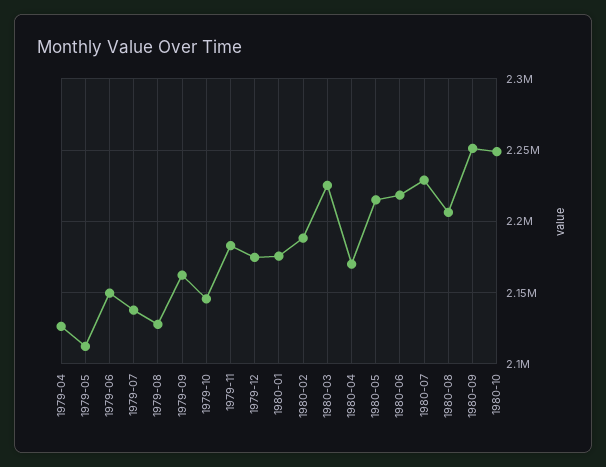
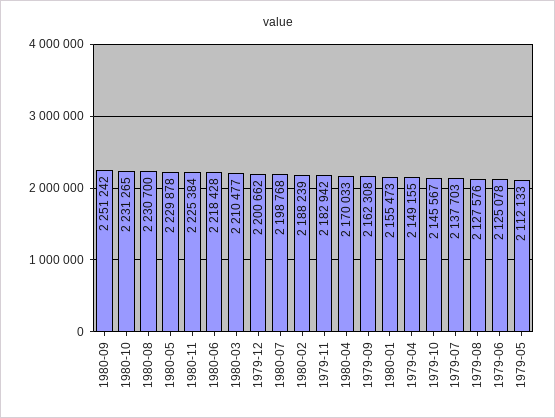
1979-04: 2125000 -> 2149155
1979-06: 2150000 -> 2125078
1979-12: 2175000 -> 2200662
1980-01: 2175000 -> 2155473
1980-03: 2225000 -> 2210477
1980-05: 2215000 -> 2229878
1980-07: 2230000 -> 2198768
1980-08: 2205000 -> 2230700
1980-10: 2250000 -> 2231265
1980-11: none -> 2225384

